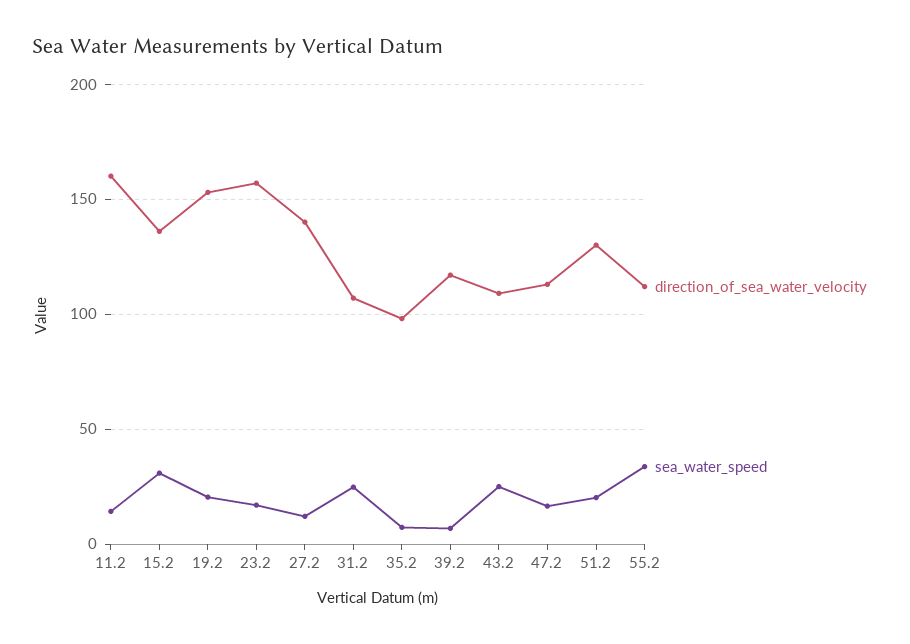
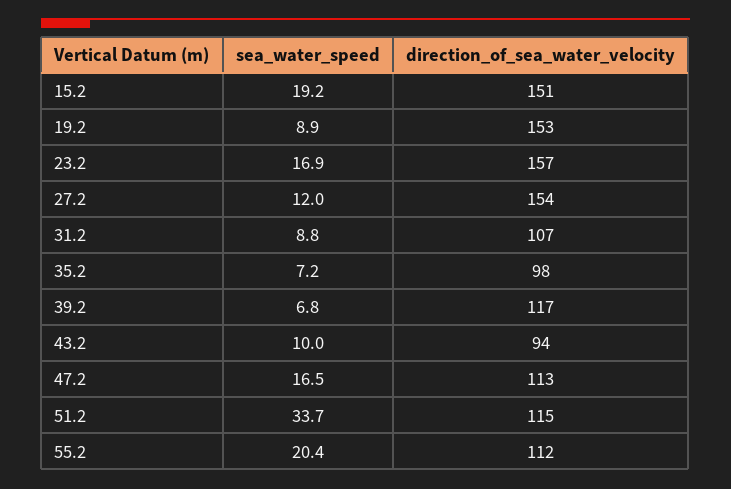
direction_of_sea_water_velocity, 11.2: 160 -> none
sea_water_speed, 11.2: 15 -> none
direction_of_sea_water_velocity, 15.2: 135 -> 151
sea_water_speed, 15.2: 30 -> 19.2
sea_water_speed, 19.2: 20 -> 8.9
direction_of_sea_water_velocity, 27.2: 140 -> 154
sea_water_speed, 31.2: 25 -> 8.8
direction_of_sea_water_velocity, 43.2: 110 -> 94
sea_water_speed, 43.2: 25 -> 10
direction_of_sea_water_velocity, 51.2: 130 -> 115
sea_water_speed, 51.2: 20 -> 33.7
sea_water_speed, 55.2: 35 -> 20.4

